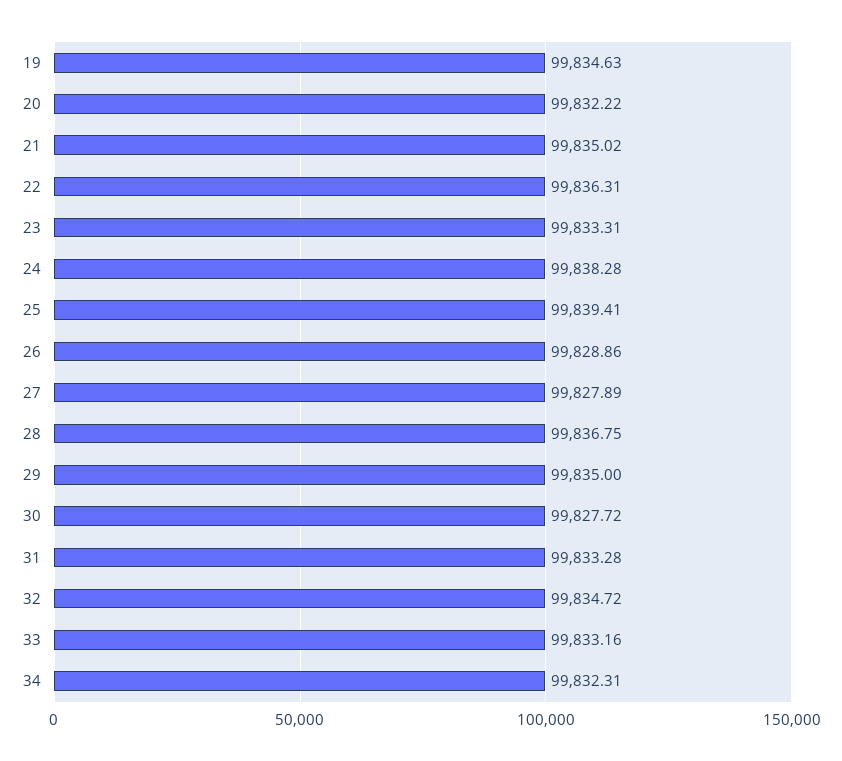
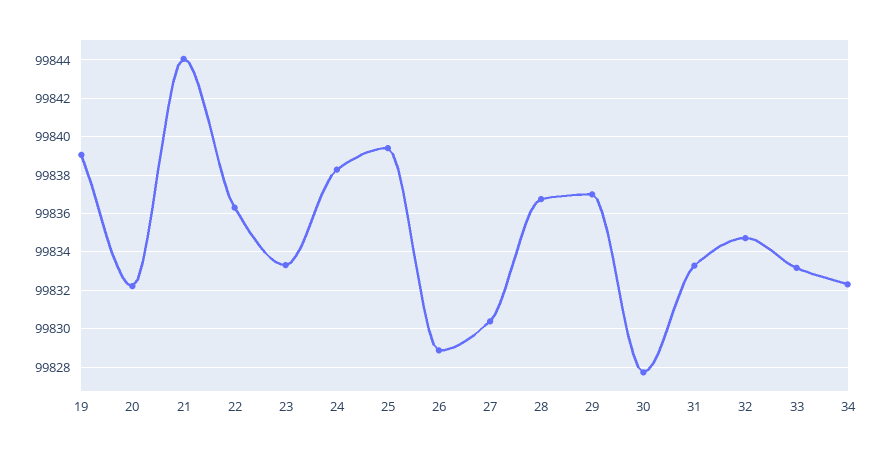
19: 99834.63 -> 99839
21: 99835.02 -> 99844
27: 99827.89 -> 99830.5
29: 99835 -> 99837

